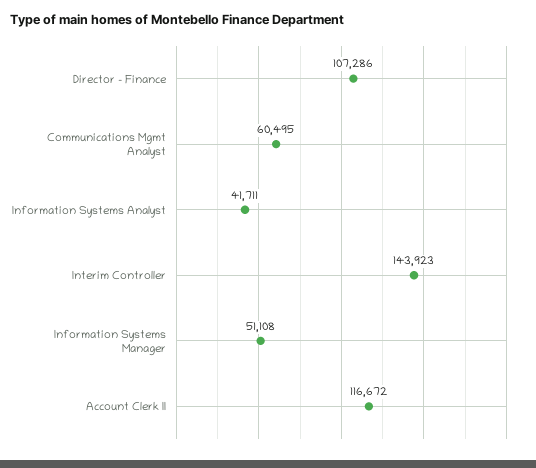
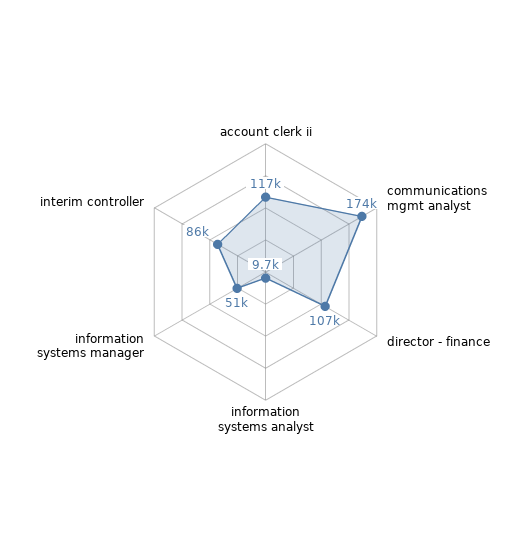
Communications Mgmt Analyst: 60495 -> 174000
Information Systems Analyst: 41711 -> 9700
Interim Controller: 143923 -> 86000

